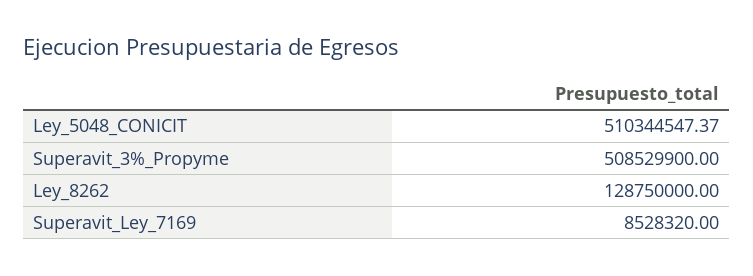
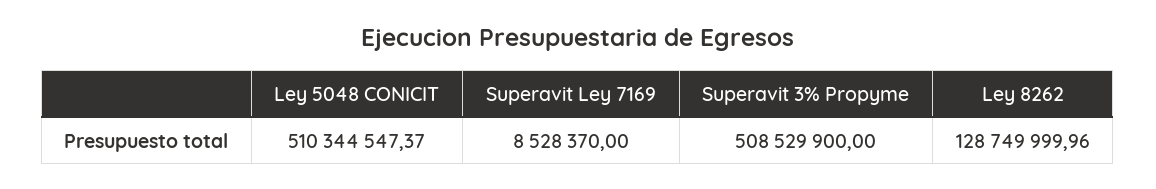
Ley_8262: 128750000 -> 128749999.96
Superavit_Ley_7169: 8528320 -> 8528370

